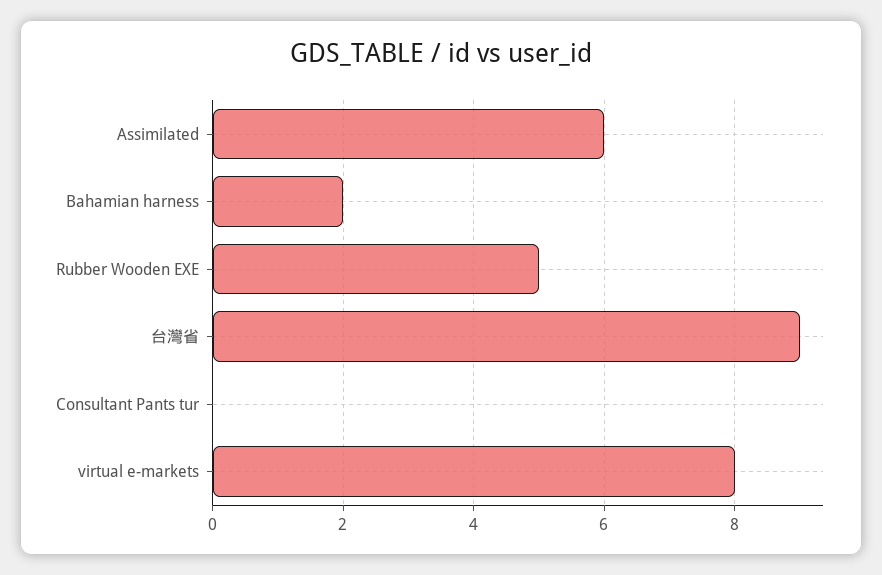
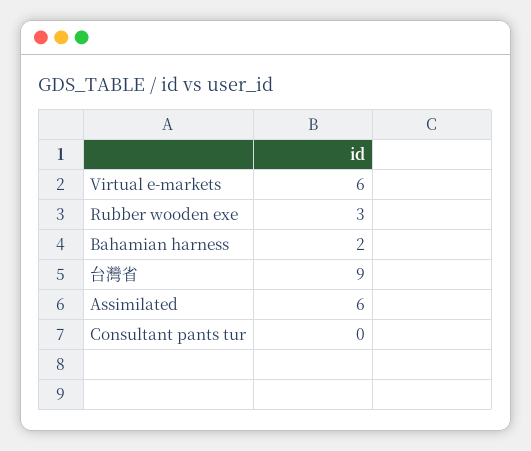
Rubber Wooden EXE: 5 -> 3
virtual e-markets: 8 -> 6

